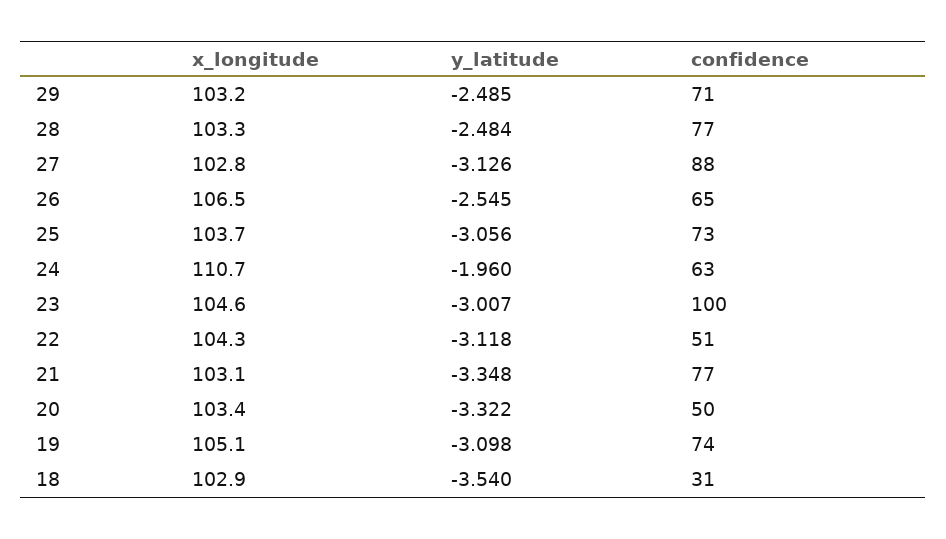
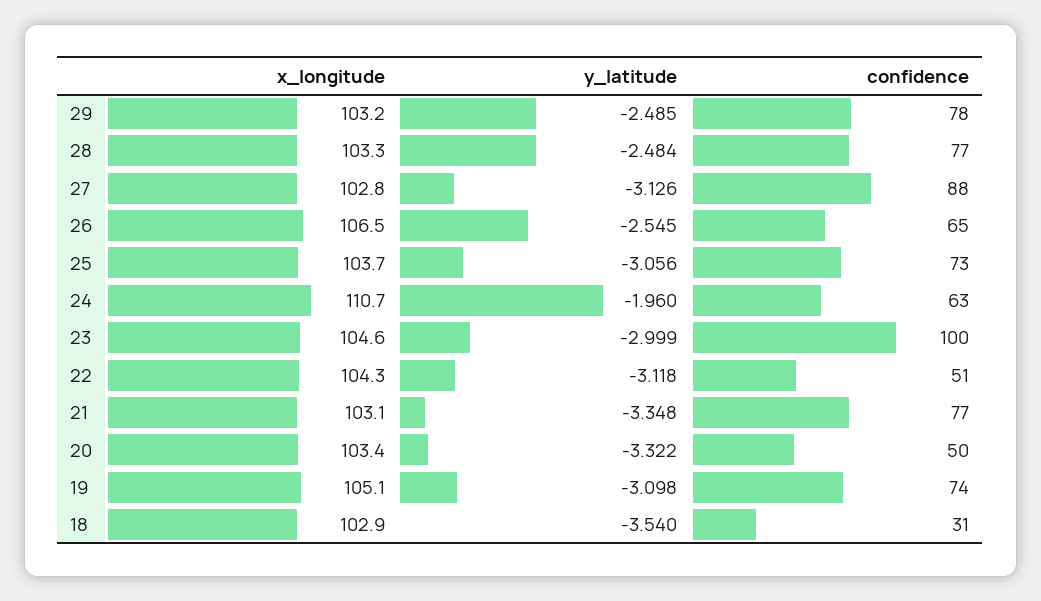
confidence, 29: 71 -> 78
y_latitude, 23: -3.007 -> -2.999

